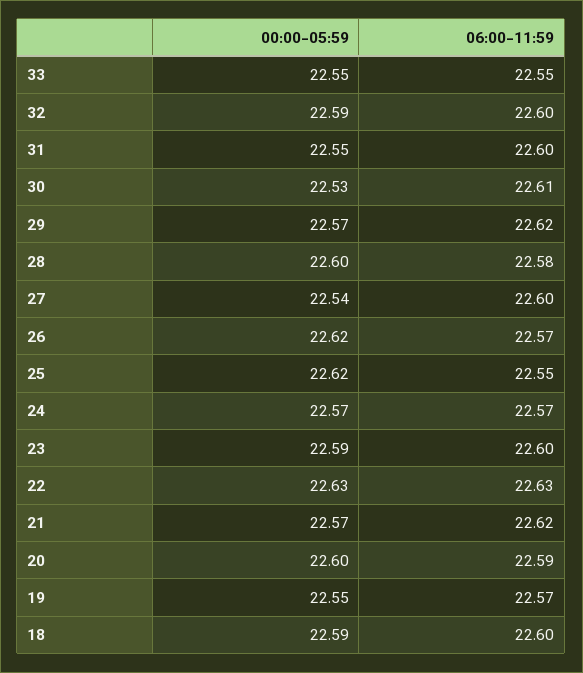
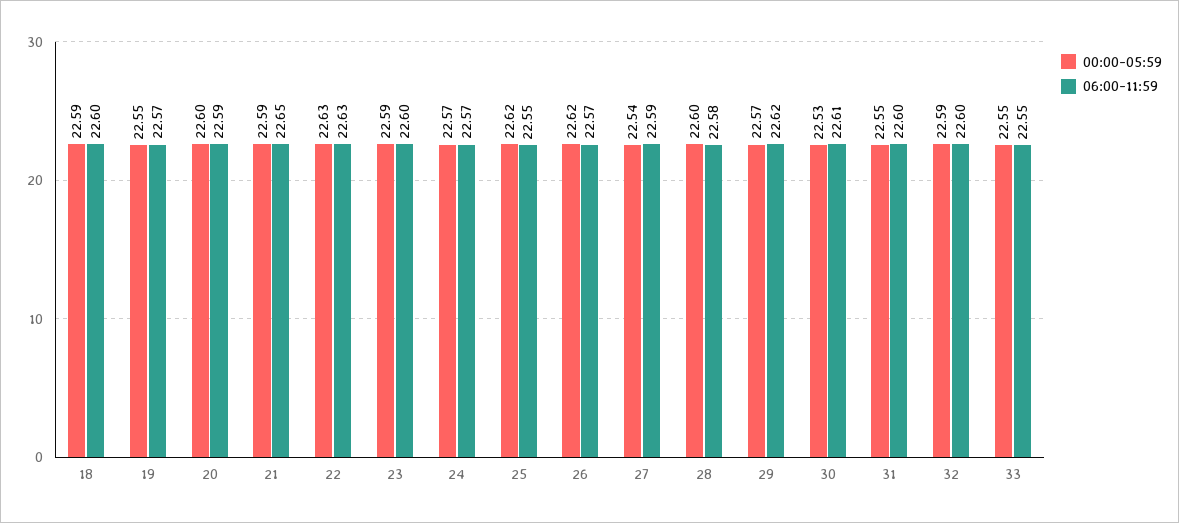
06:00-11:59, 27: 22.6 -> 22.59
00:00-05:59, 21: 22.57 -> 22.59
06:00-11:59, 21: 22.62 -> 22.65

